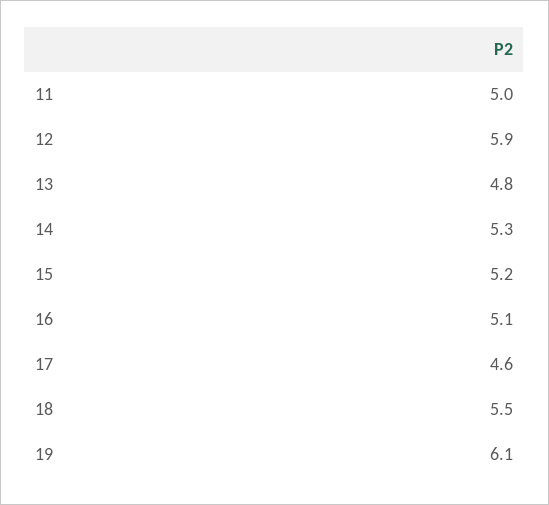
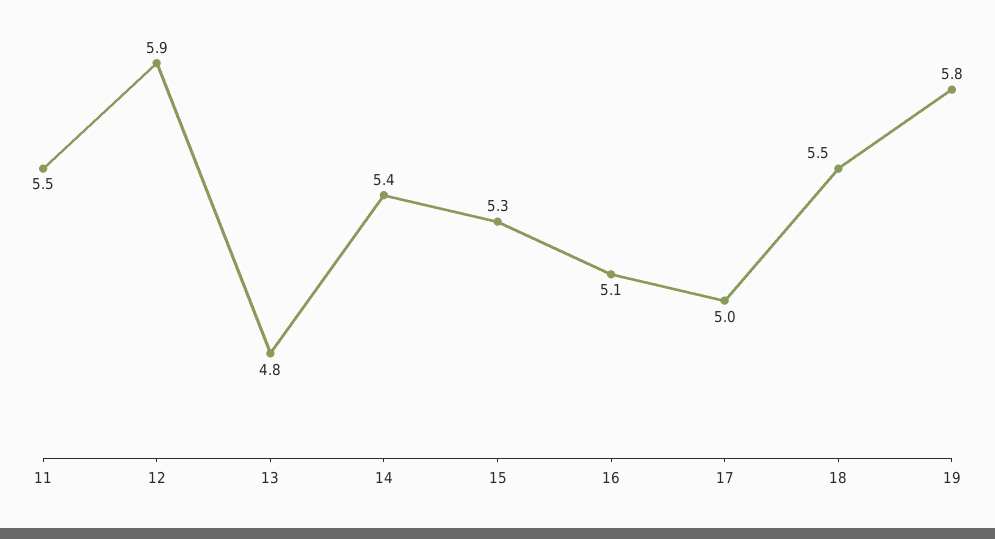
11: 5 -> 5.5
14: 5.3 -> 5.4
15: 5.2 -> 5.3
17: 4.6 -> 5
19: 6.1 -> 5.8

